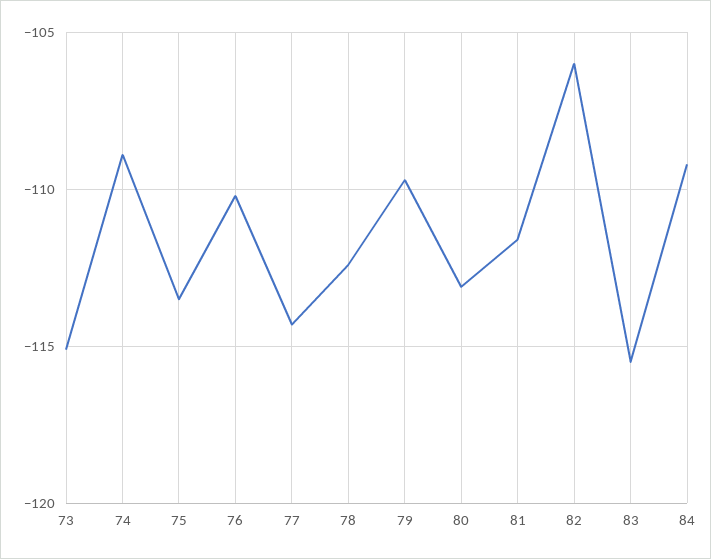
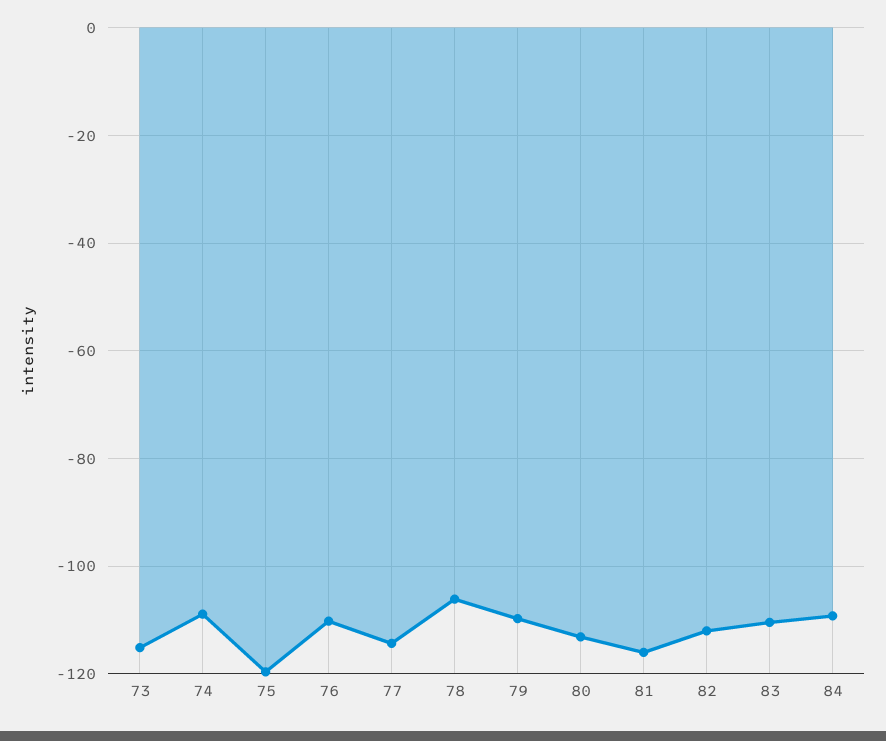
75: -113.5 -> -120
78: -112.5 -> -106
81: -111.5 -> -116
82: -106 -> -112
83: -115.5 -> -110

